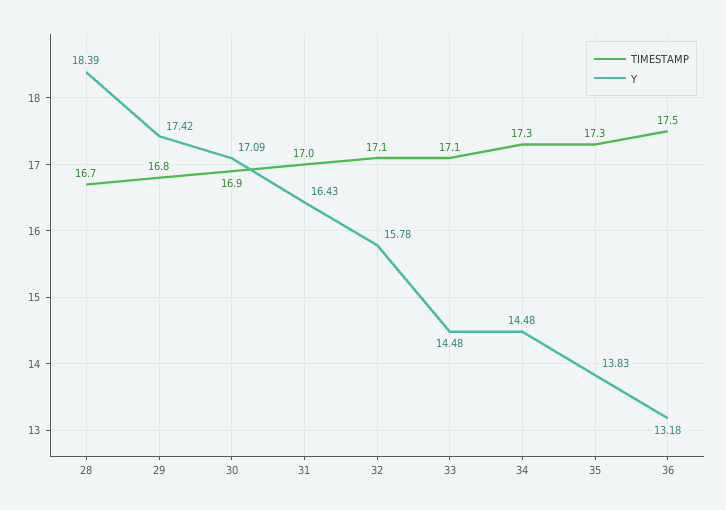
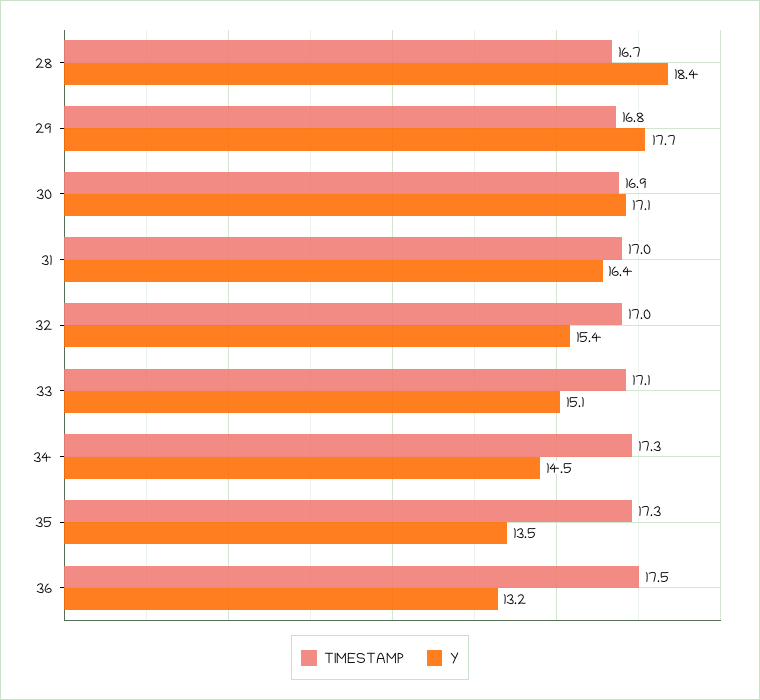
Y, 29: 17.42 -> 17.7
TIMESTAMP, 32: 17.1 -> 17
Y, 32: 15.78 -> 15.4
Y, 33: 14.48 -> 15.1
Y, 35: 13.83 -> 13.5

